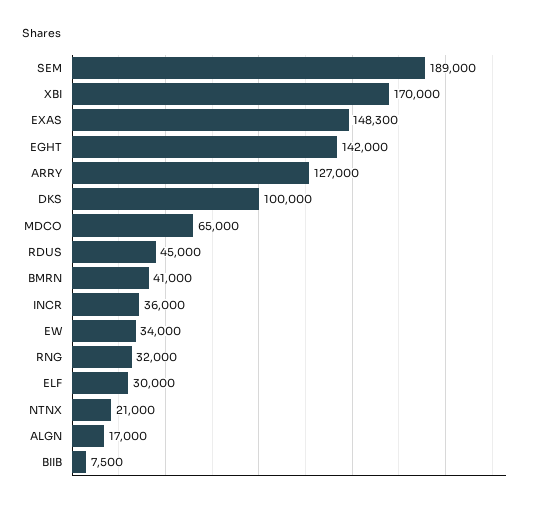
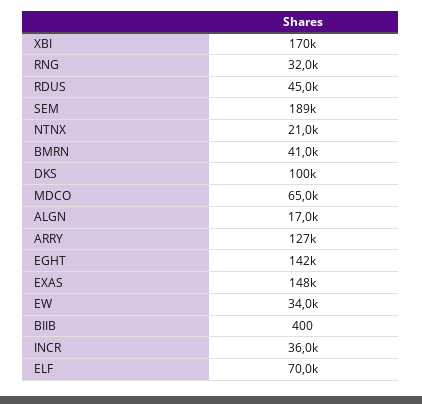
ELF: 30000 -> 70000
BIIB: 7500 -> 400

